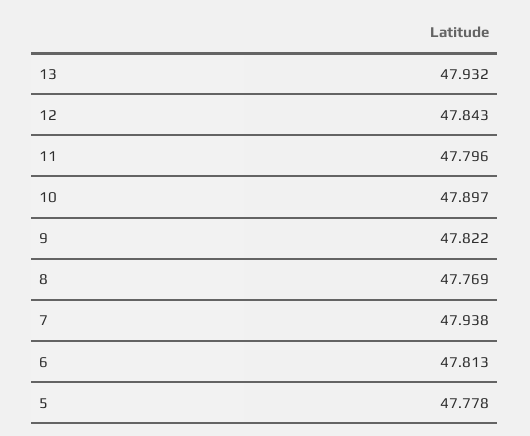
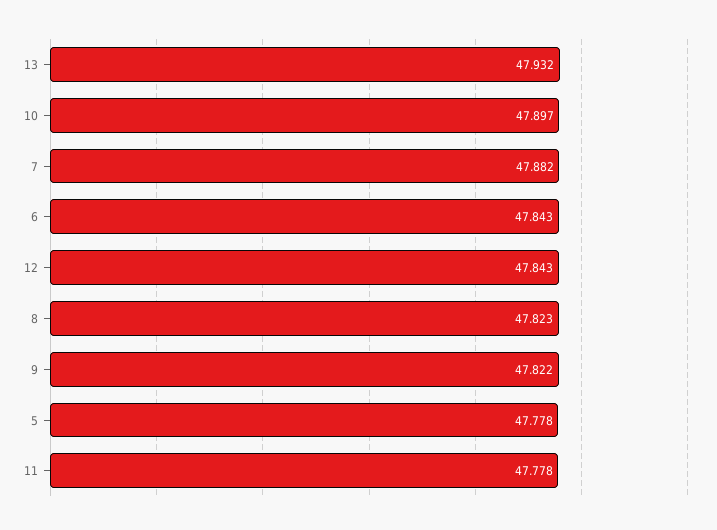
11: 47.796 -> 47.778
8: 47.769 -> 47.823
7: 47.938 -> 47.882
6: 47.813 -> 47.843

